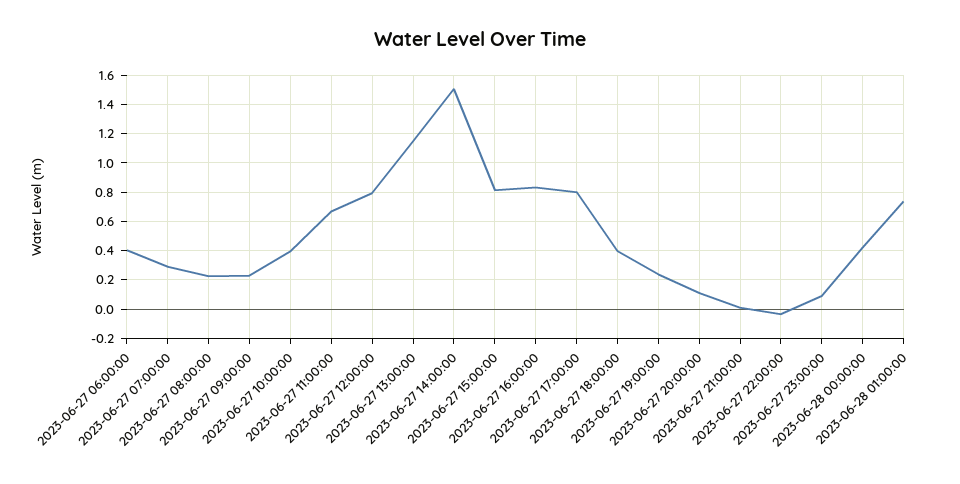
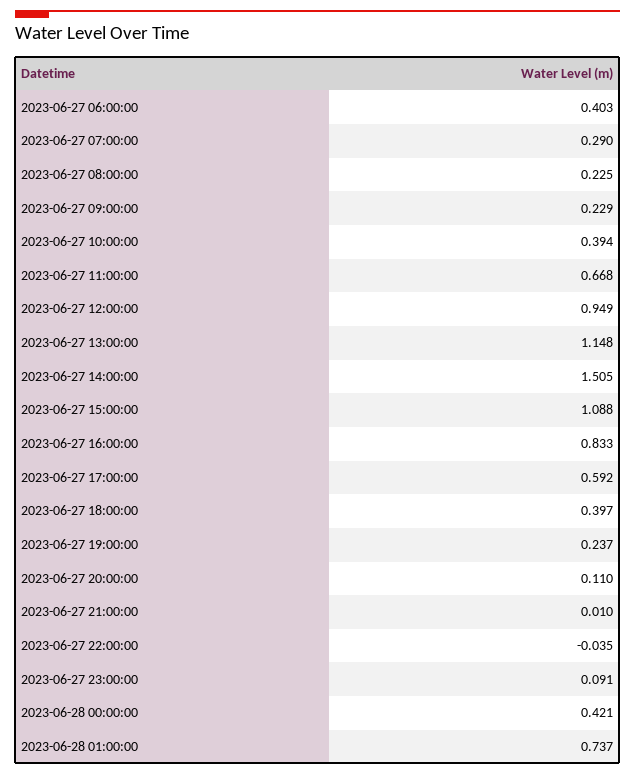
2023-06-27 12:00:00: 0.8 -> 0.949
2023-06-27 15:00:00: 0.8 -> 1.088
2023-06-27 17:00:00: 0.8 -> 0.592

